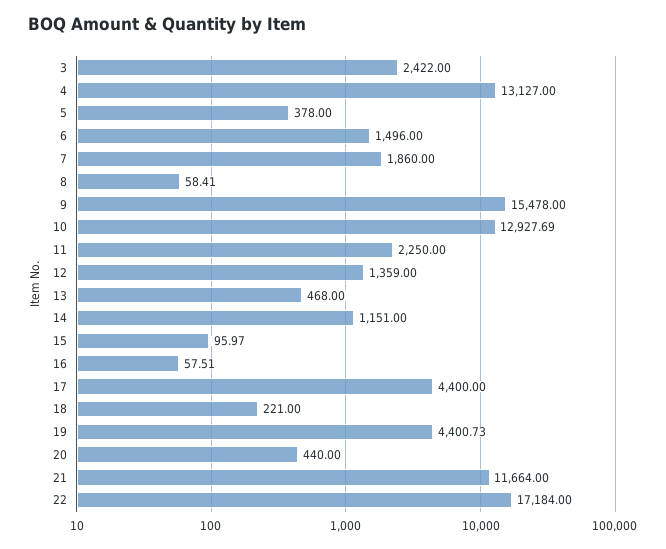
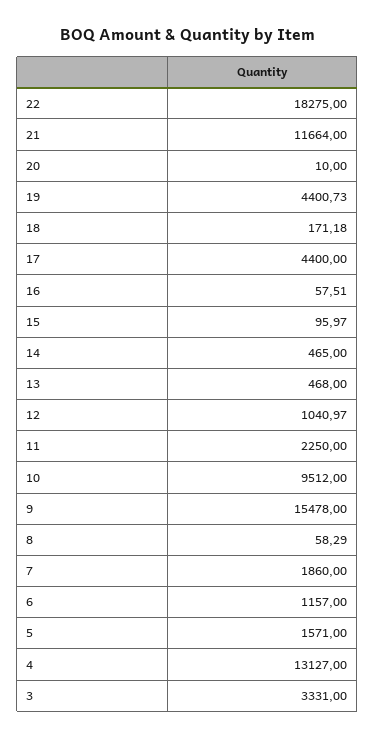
3: 2422 -> 3331
5: 378 -> 1571
6: 1496 -> 1157
8: 58.41 -> 58.29
10: 12927.69 -> 9512
12: 1359 -> 1040.97
14: 1151 -> 465
18: 221 -> 171.18
20: 440 -> 10
22: 17184 -> 18275

